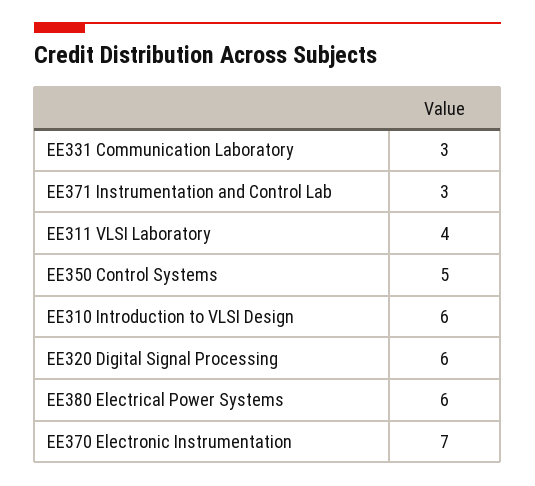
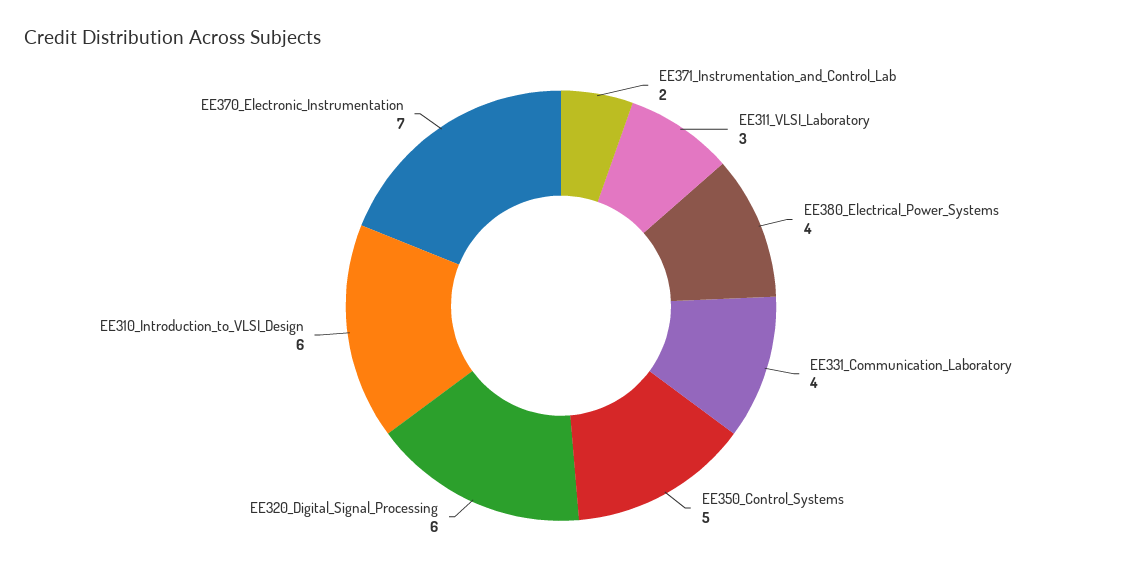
EE331 Communication Laboratory: 3 -> 4
EE371 Instrumentation and Control Lab: 3 -> 2
EE311 VLSI Laboratory: 4 -> 3
EE380 Electrical Power Systems: 6 -> 4

